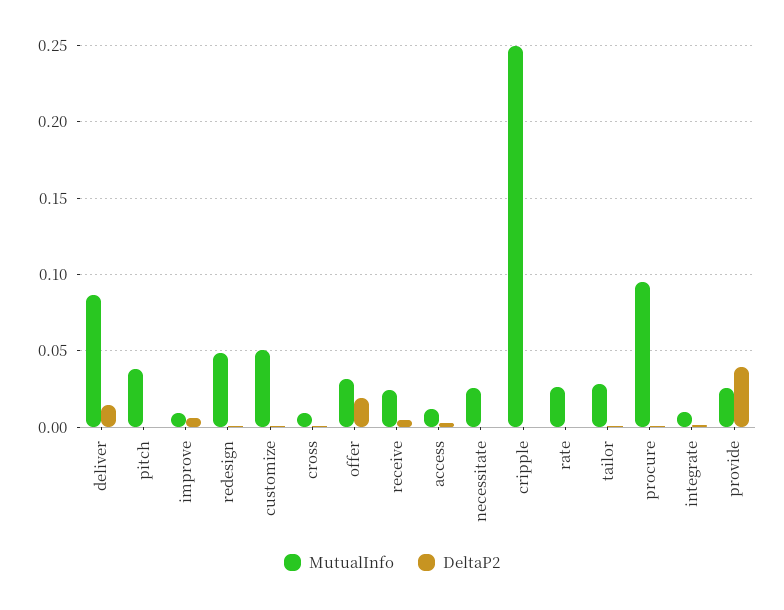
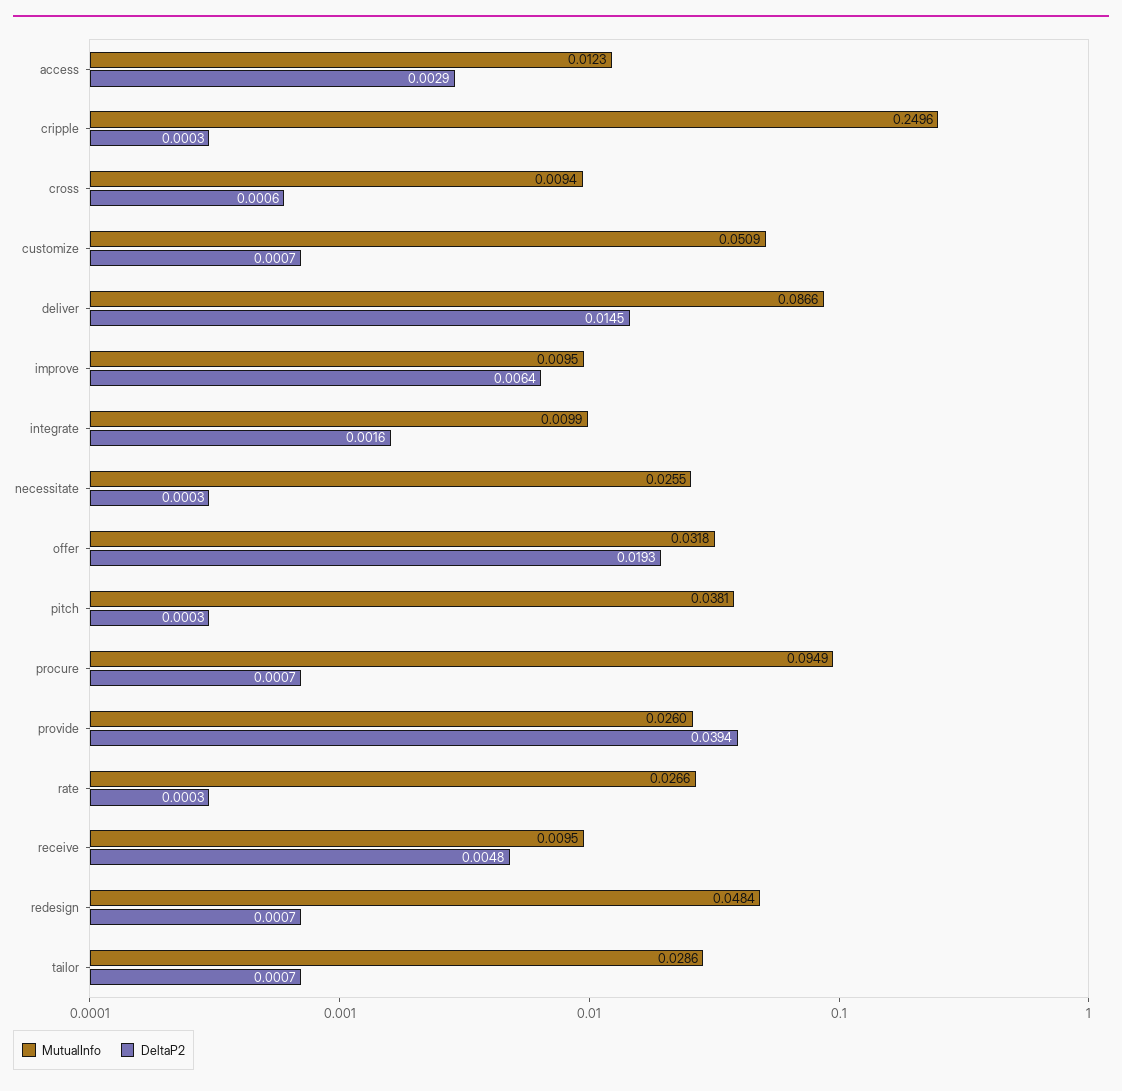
MutualInfo, receive: 0.025 -> 0.0095

